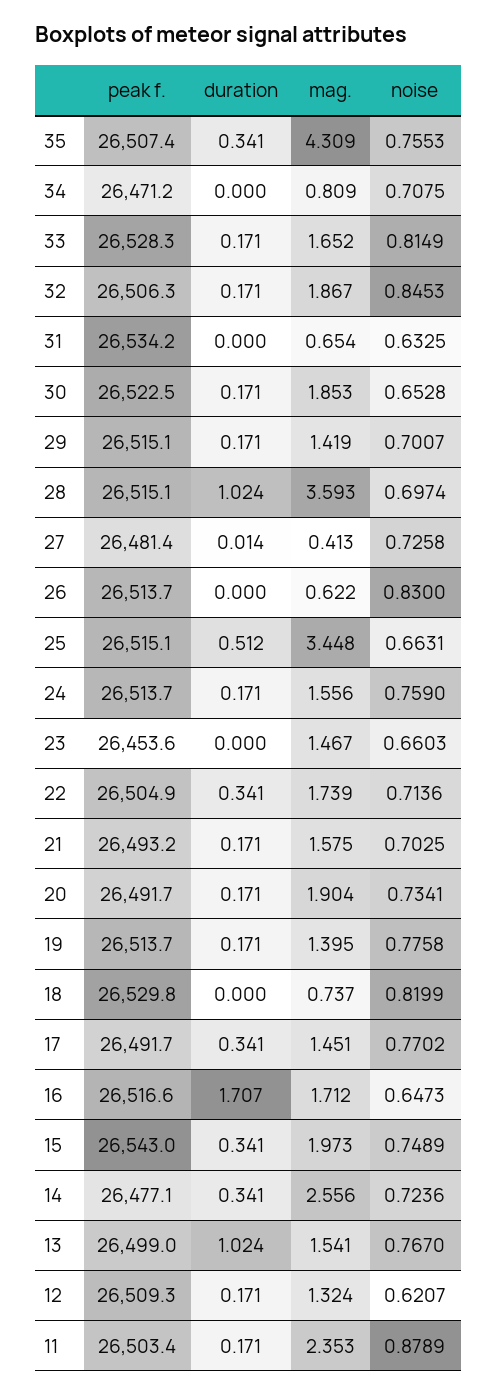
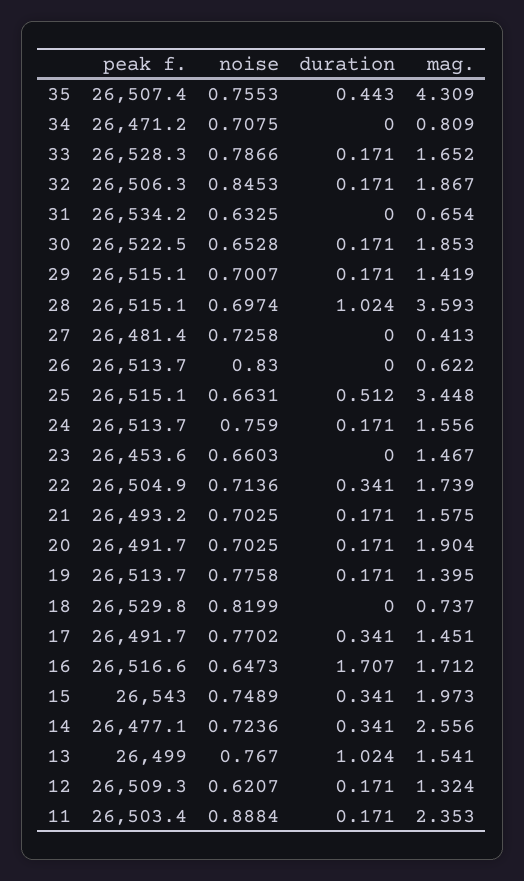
duration, 35: 0.341 -> 0.443
noise, 33: 0.8149 -> 0.7866
duration, 27: 0.014 -> 0
noise, 20: 0.7341 -> 0.7025
noise, 11: 0.8789 -> 0.8884

